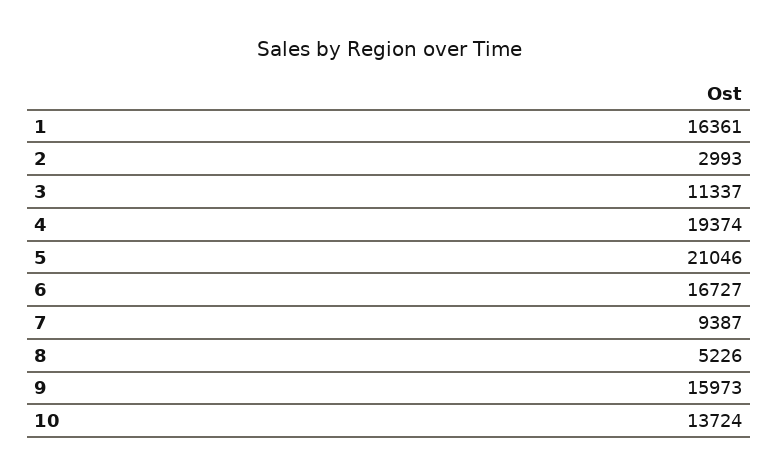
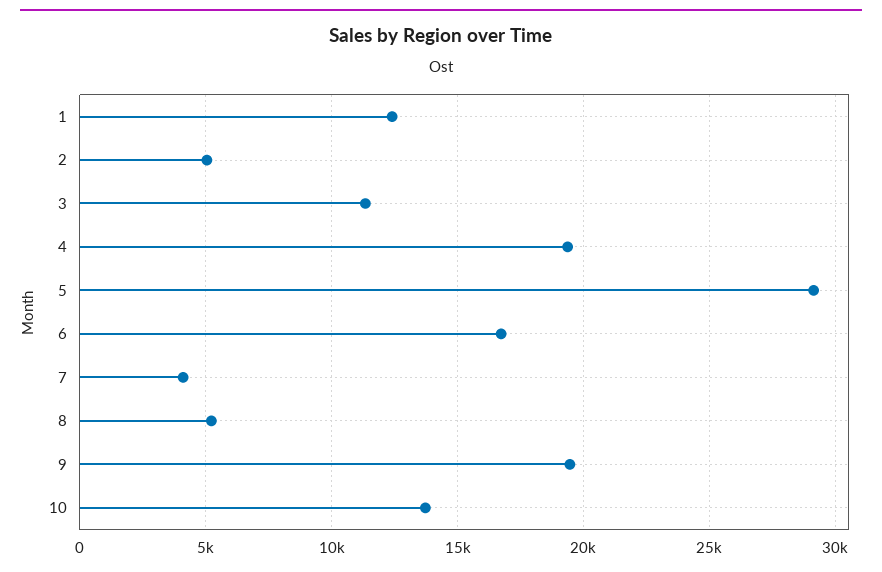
1: 16361 -> 12500
2: 2993 -> 5000
5: 21046 -> 29000
7: 9387 -> 4000
9: 15973 -> 19500

